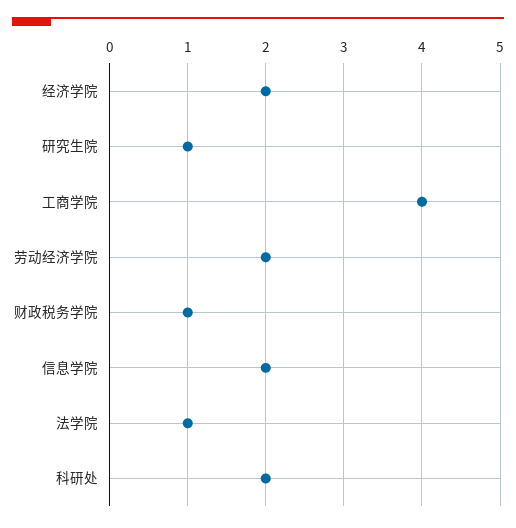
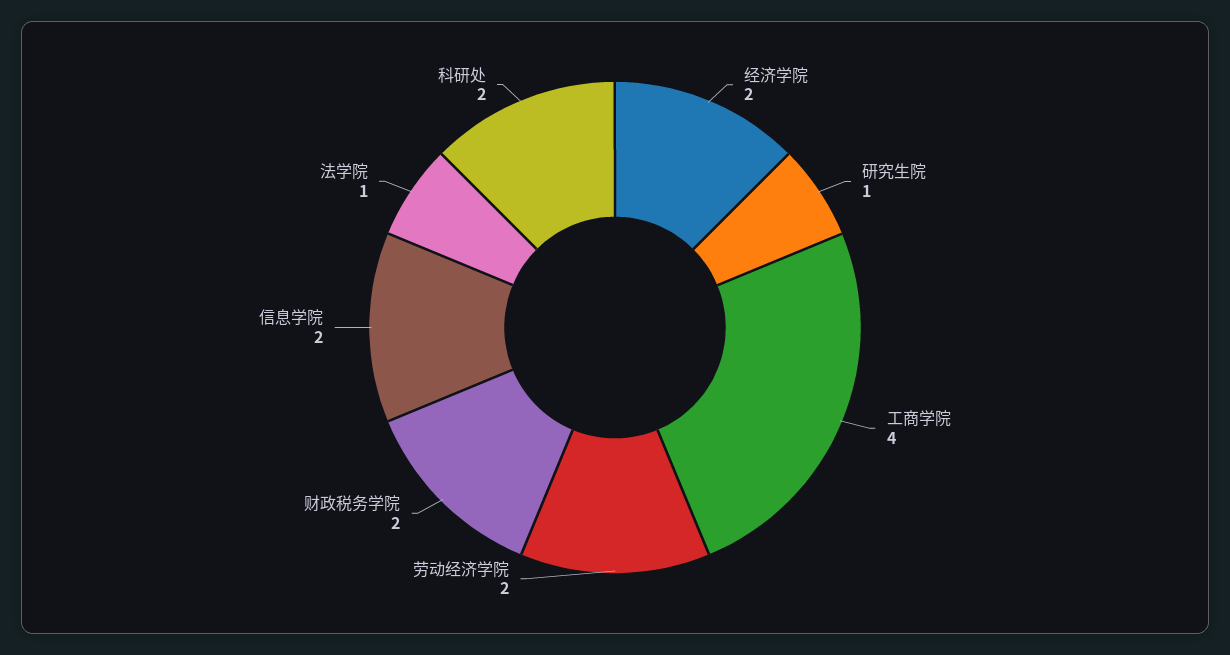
财政税务学院: 1 -> 2

